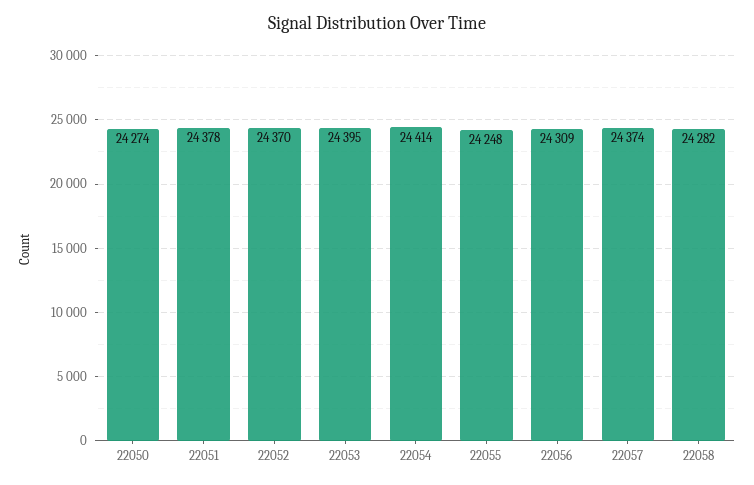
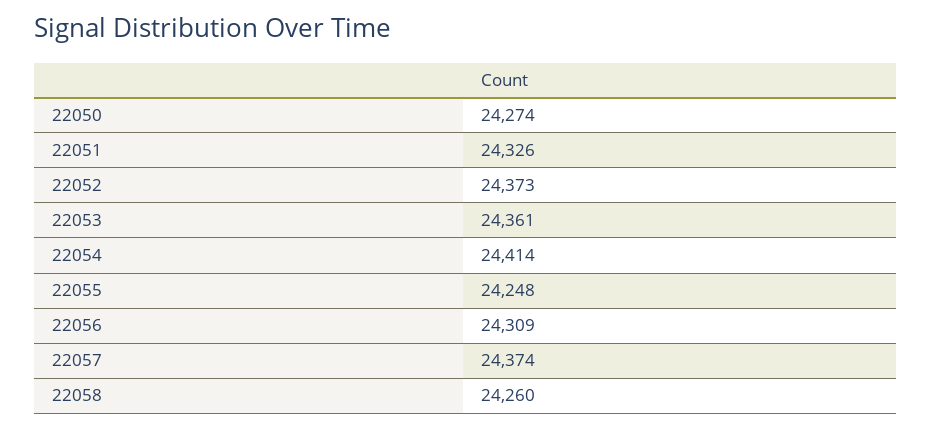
22051: 24378 -> 24326
22052: 24370 -> 24373
22053: 24395 -> 24361
22058: 24282 -> 24260

